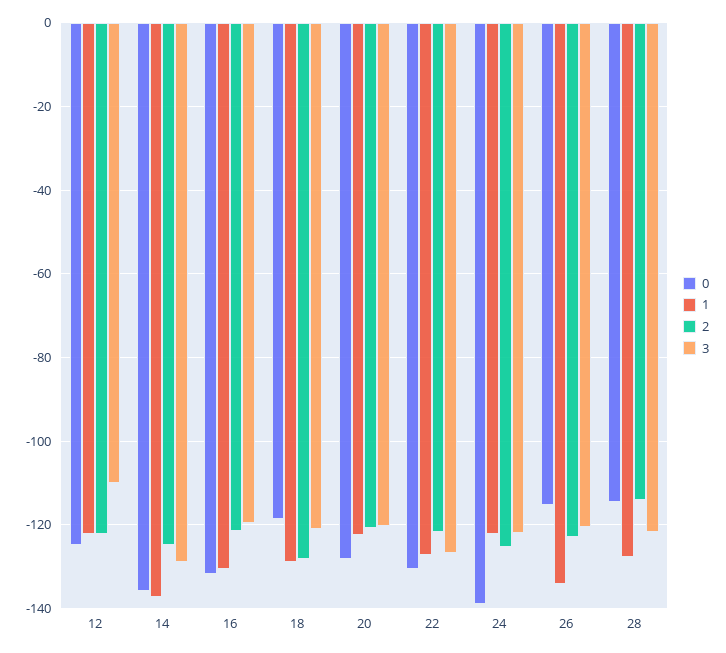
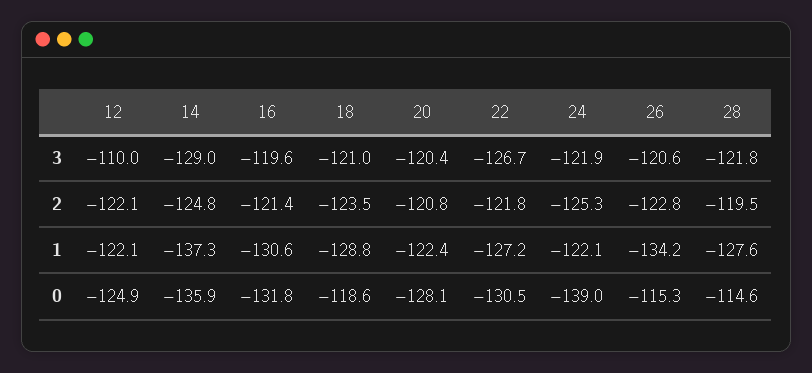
2, 18: -128 -> -123.5
2, 28: -114 -> -119.5

